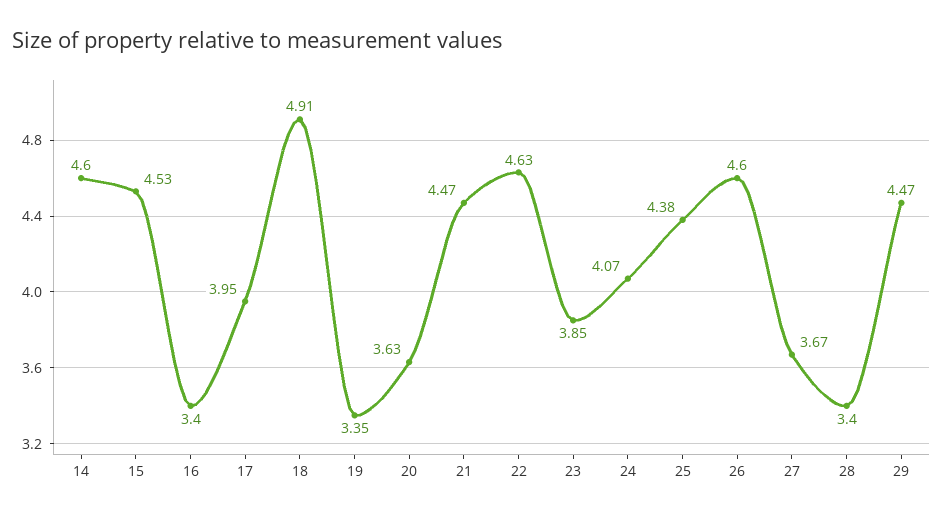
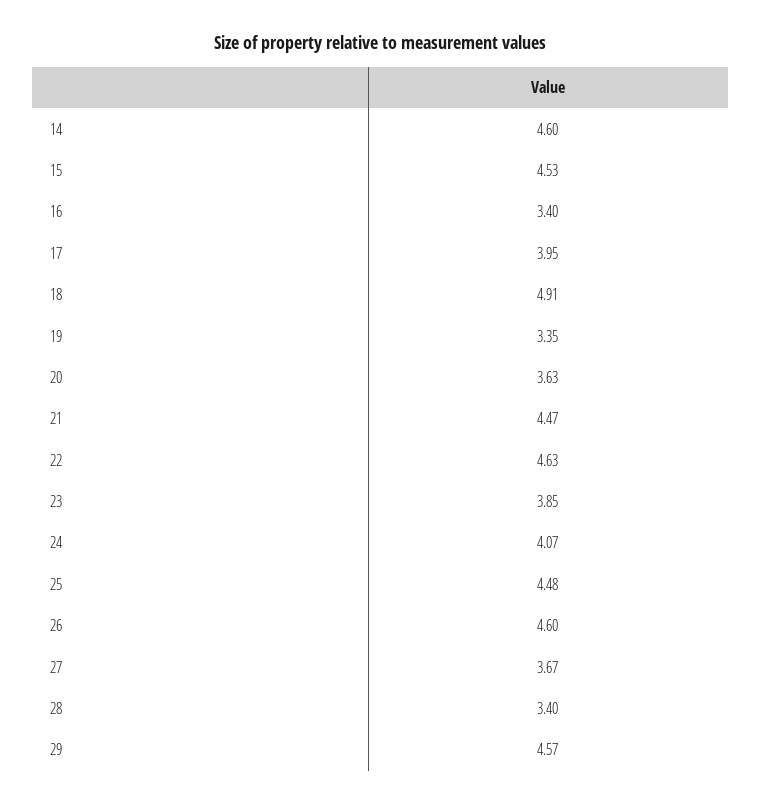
25: 4.38 -> 4.48
29: 4.47 -> 4.57

